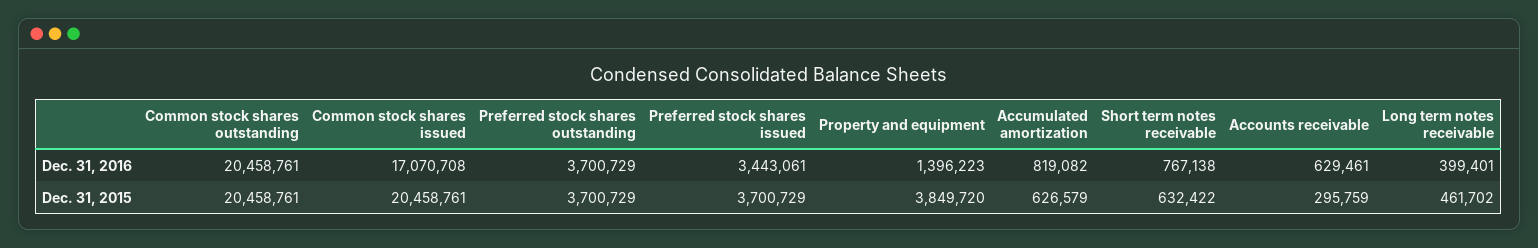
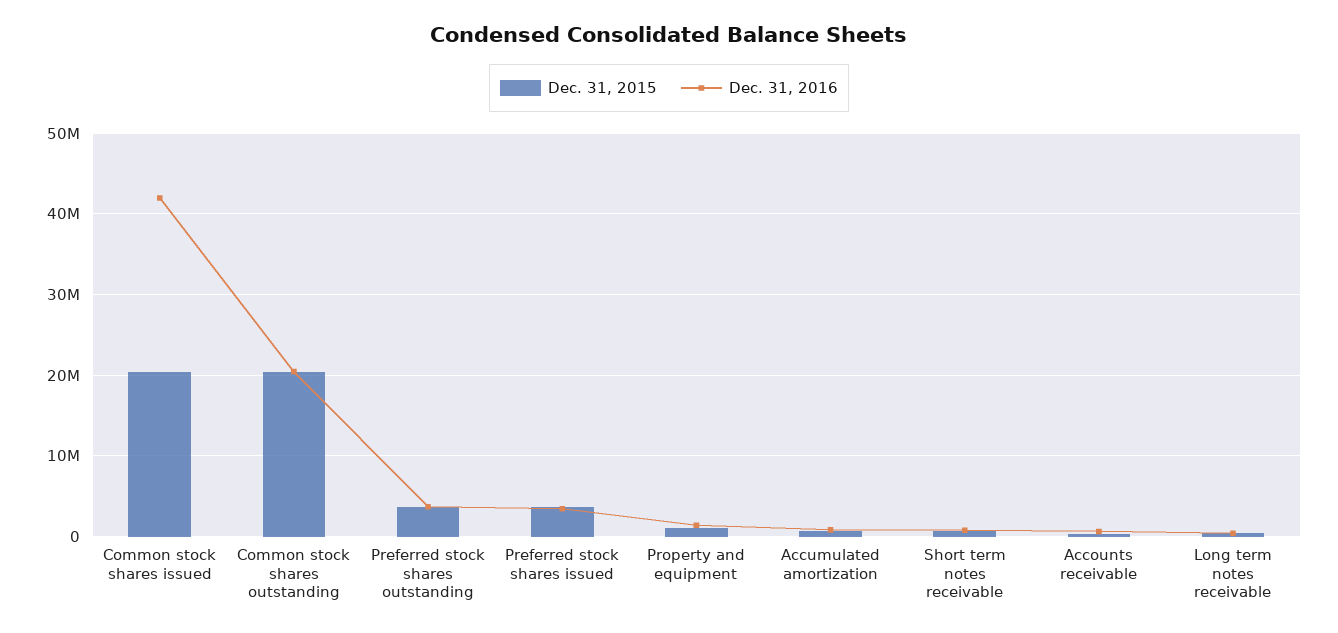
Dec. 31, 2016, Common stock shares issued: 17070708 -> 42000000
Dec. 31, 2015, Property and equipment: 3849720 -> 1000000

